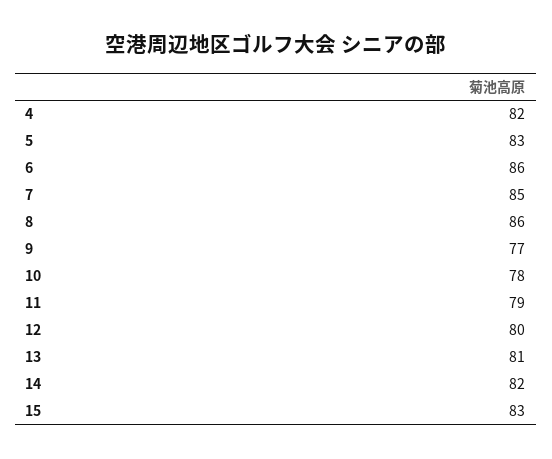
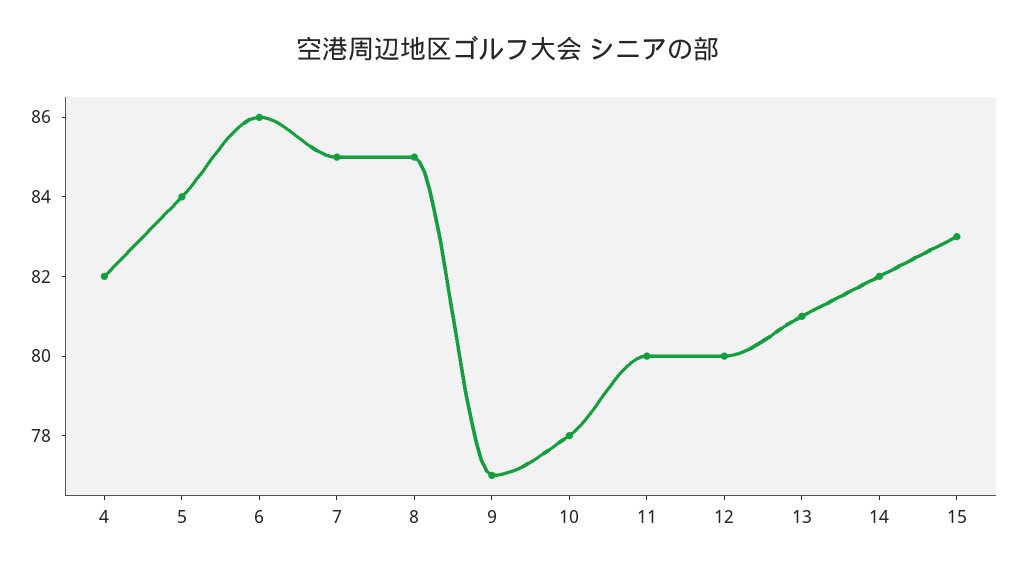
5: 83 -> 84
8: 86 -> 85
11: 79 -> 80

